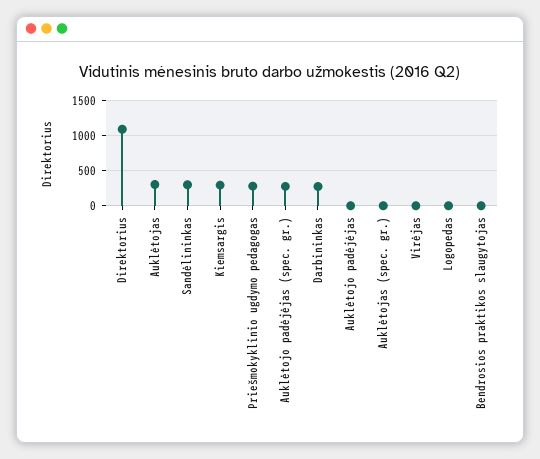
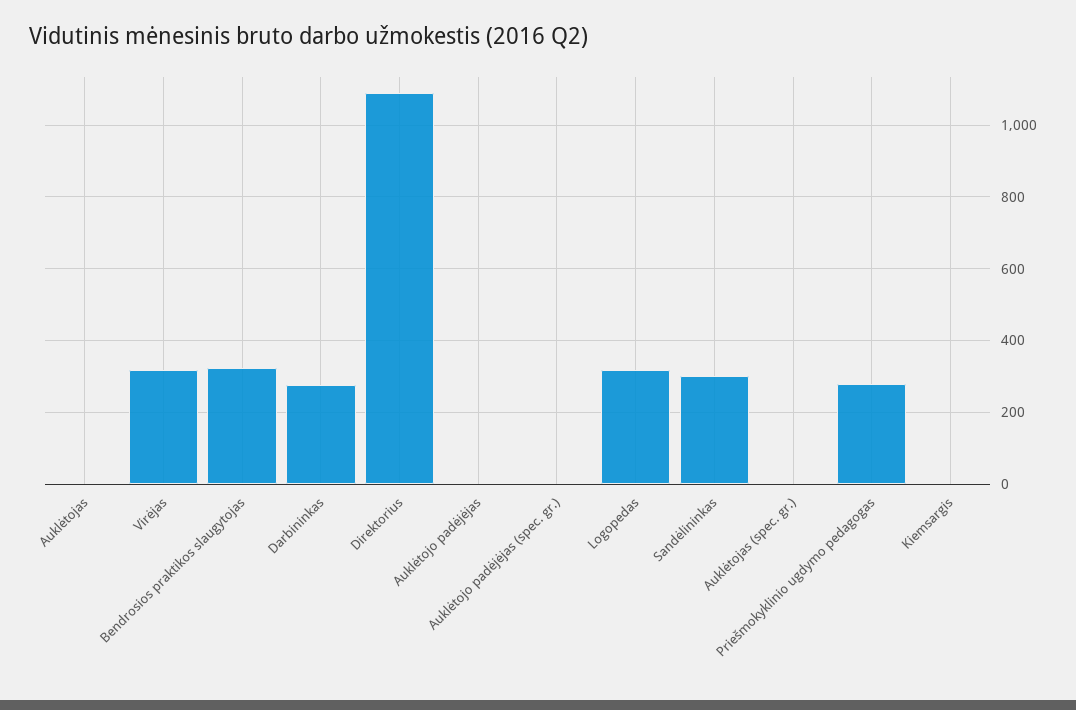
Auklėtojas: 300 -> 0
Kiemsargis: 300 -> 0
Auklėtojo padėjėjas (spec. gr.): 300 -> 0
Virėjas: 0 -> 320
Logopedas: 0 -> 320
Bendrosios praktikos slaugytojas: 0 -> 320

